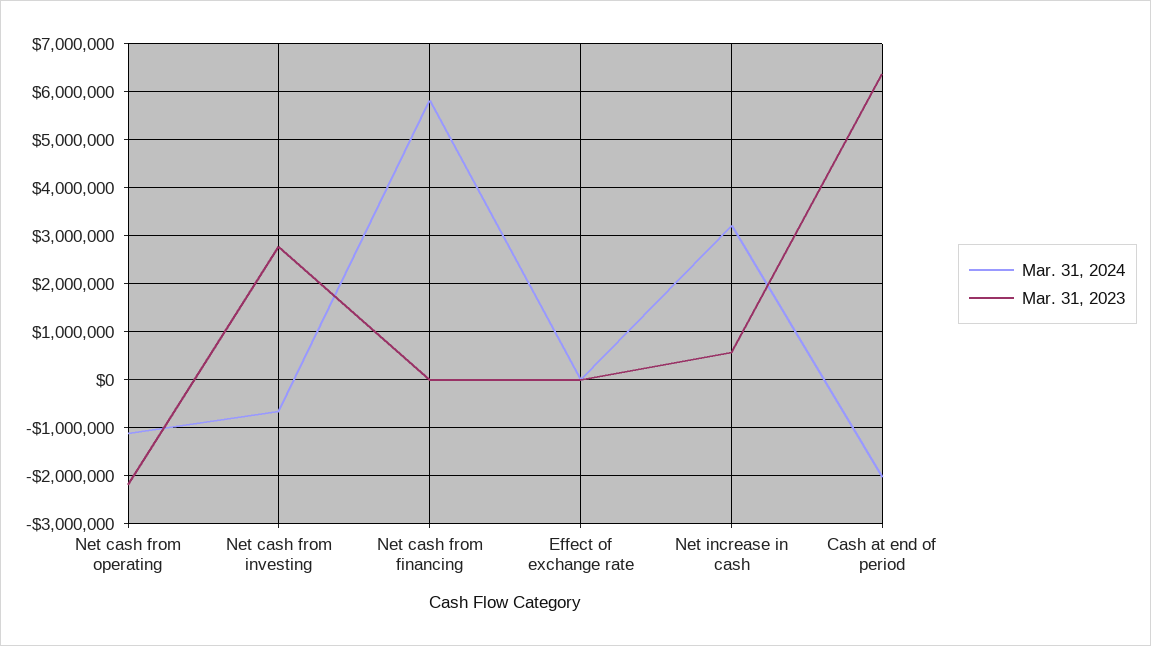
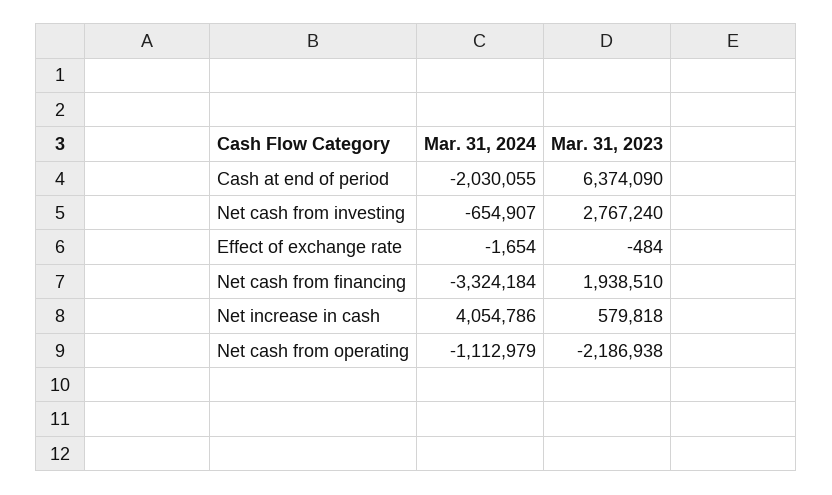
Mar. 31, 2024, Net cash from financing: 5800000 -> -3324184
Mar. 31, 2023, Net cash from financing: 0 -> 1938510
Mar. 31, 2024, Net increase in cash: 3200000 -> 4054786

